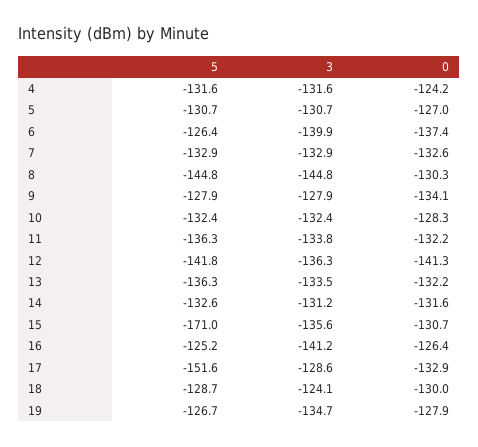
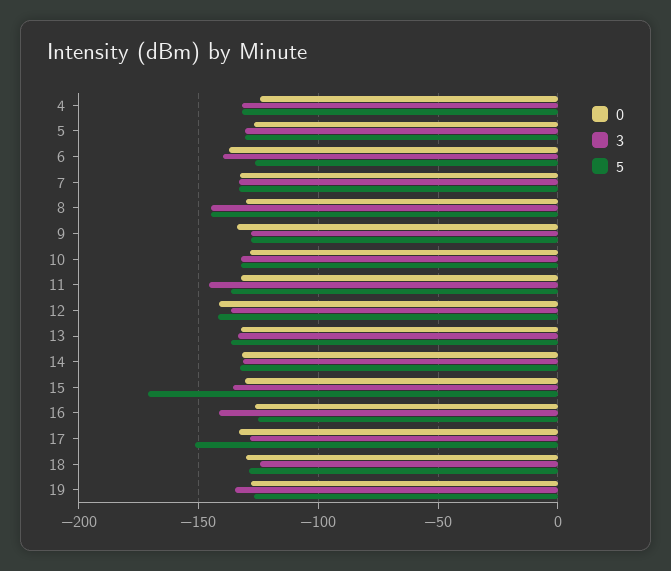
3, 11: -133.8 -> -145

